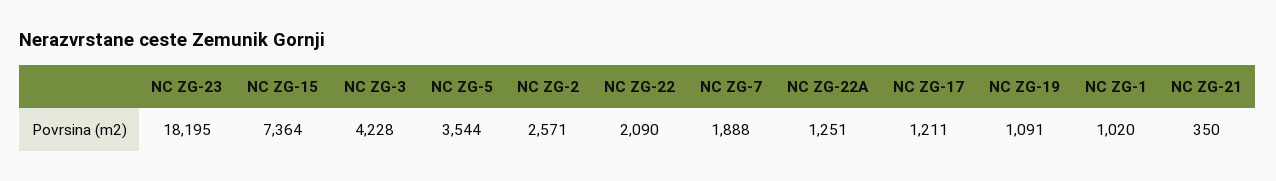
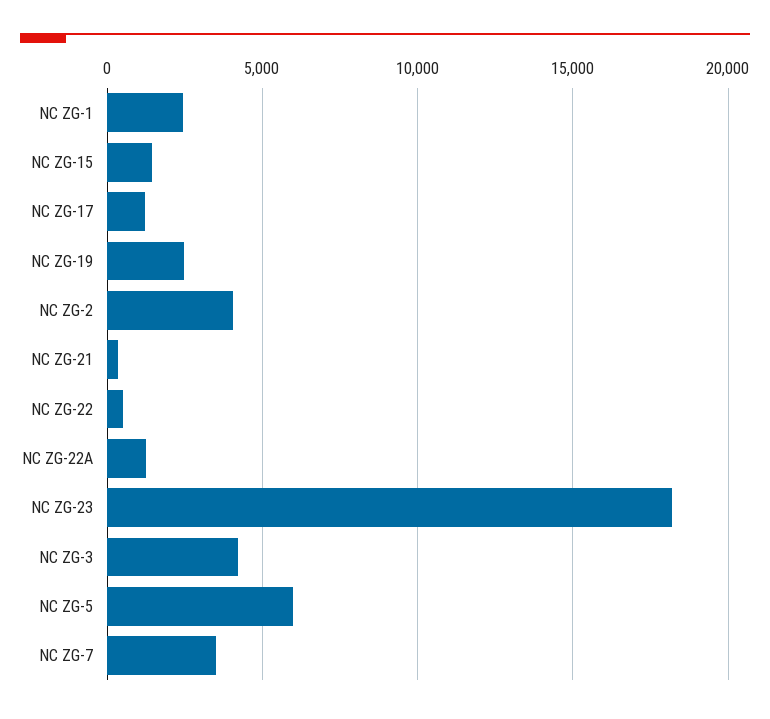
NC ZG-15: 7364 -> 1500
NC ZG-5: 3544 -> 6000
NC ZG-2: 2571 -> 4000
NC ZG-22: 2090 -> 500
NC ZG-7: 1888 -> 3500
NC ZG-19: 1091 -> 2500
NC ZG-1: 1020 -> 2500

